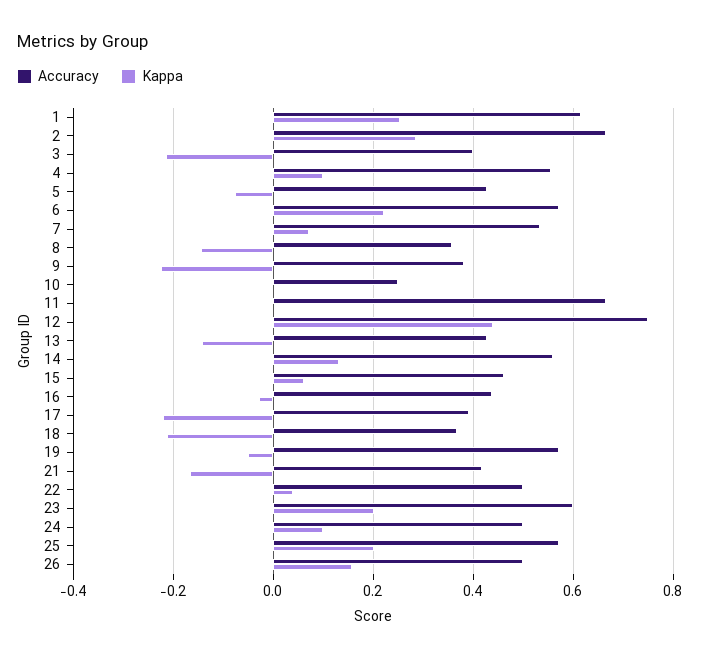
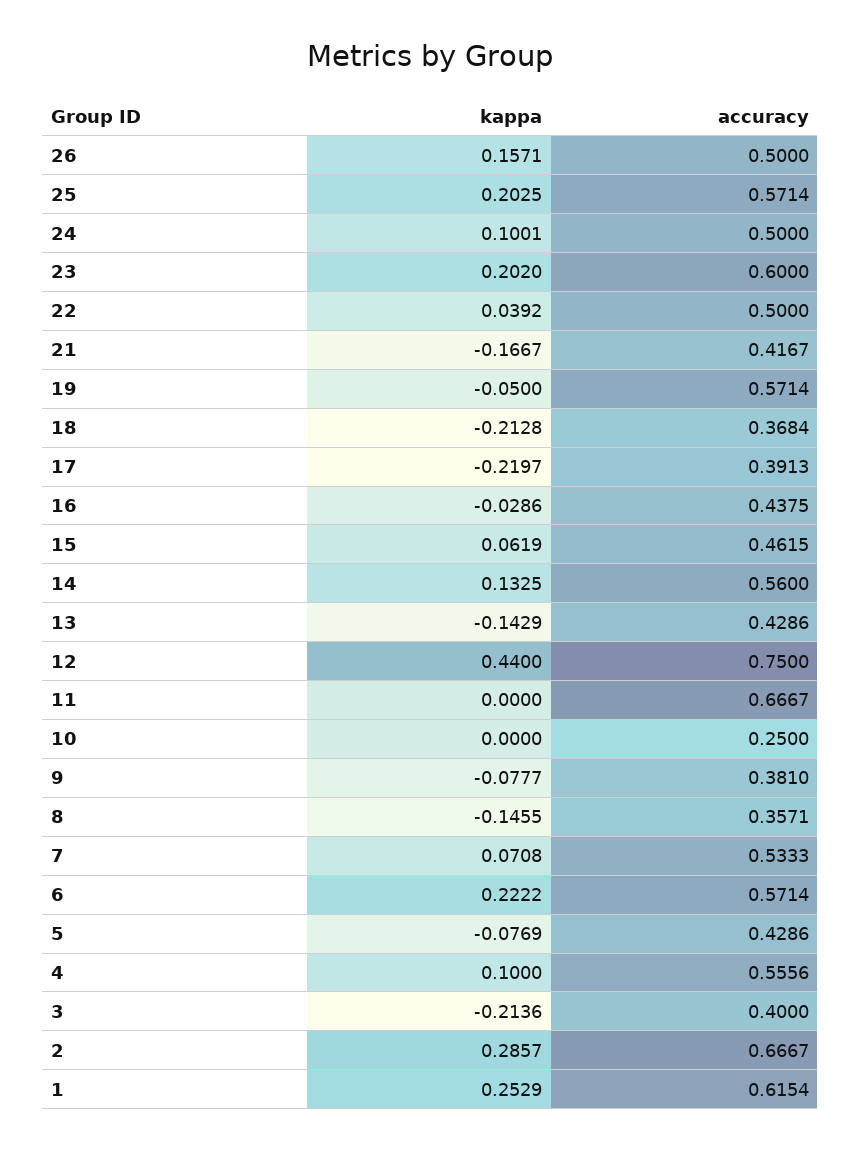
Kappa, 9: -0.22 -> -0.0777

